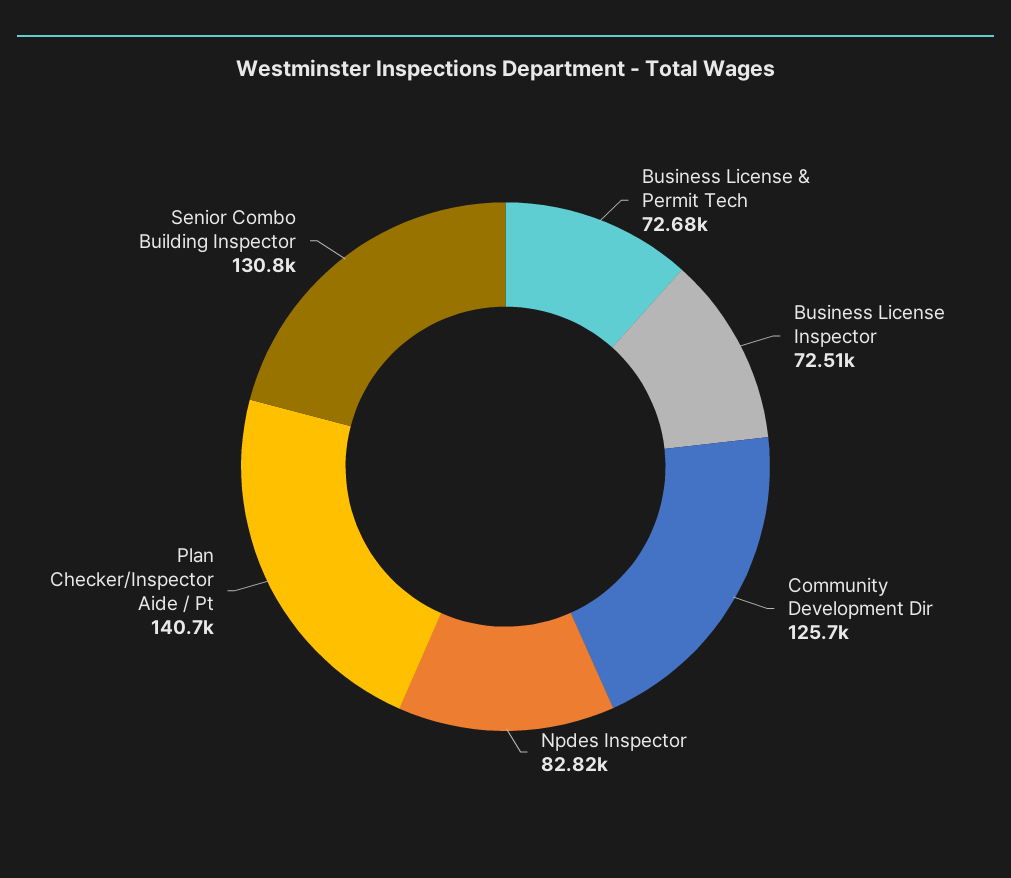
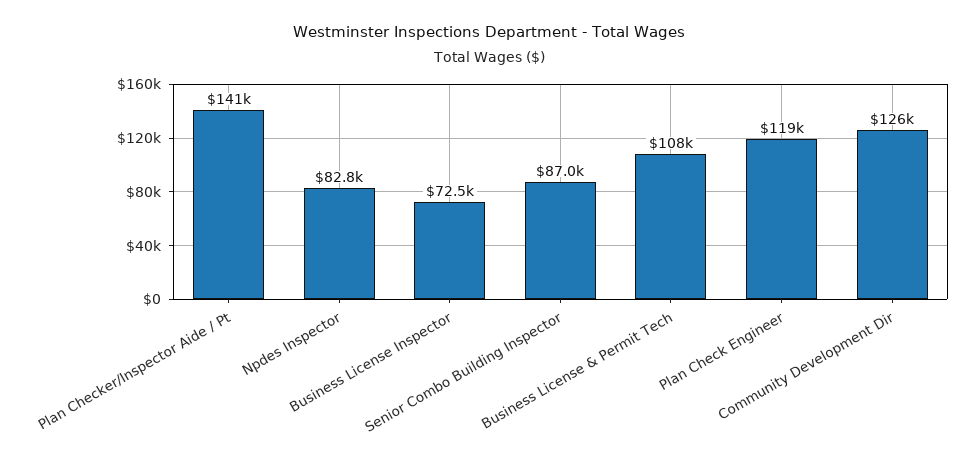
Business License & Permit Tech: 72680 -> 108000
Senior Combo Building Inspector: 130800 -> 87000
Plan Check Engineer: none -> 119000

